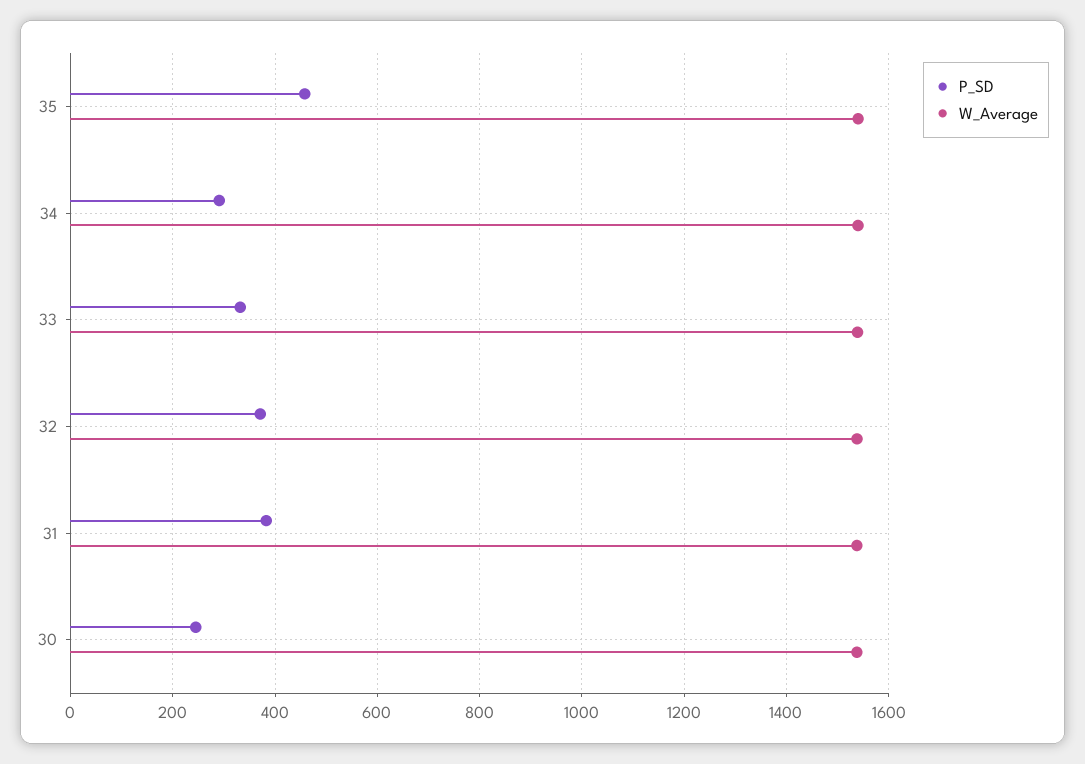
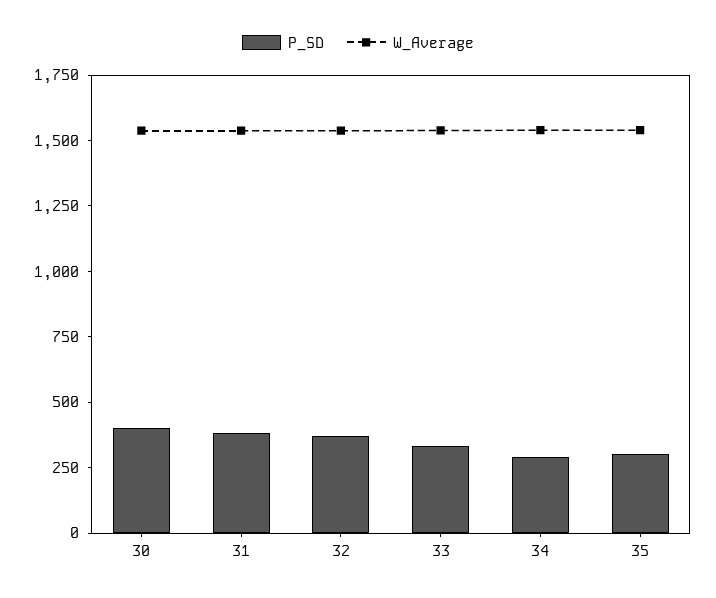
P_SD, 35: 460 -> 300
P_SD, 30: 240 -> 400

